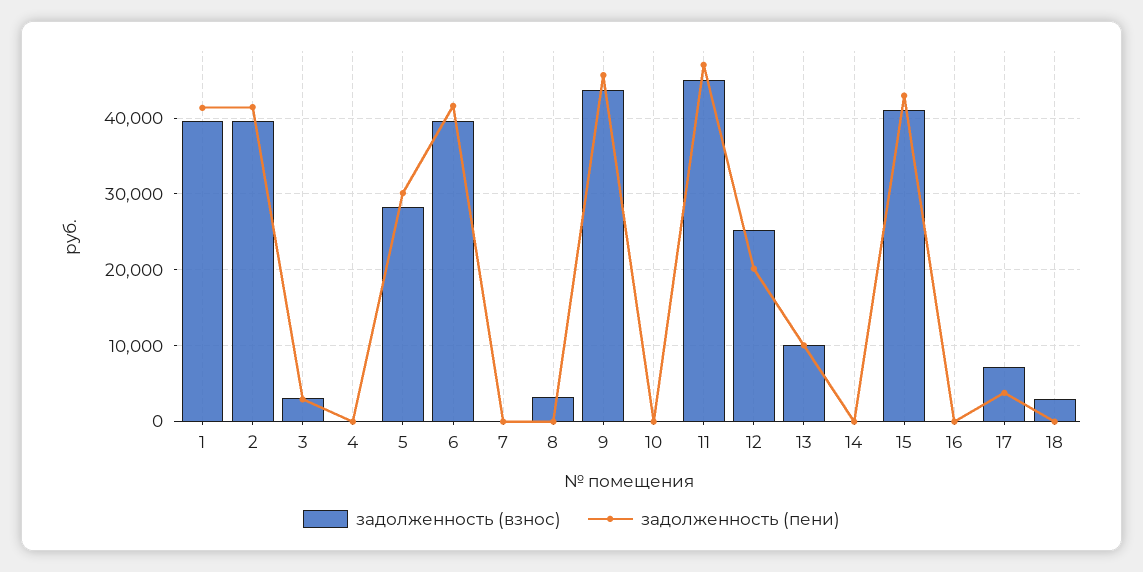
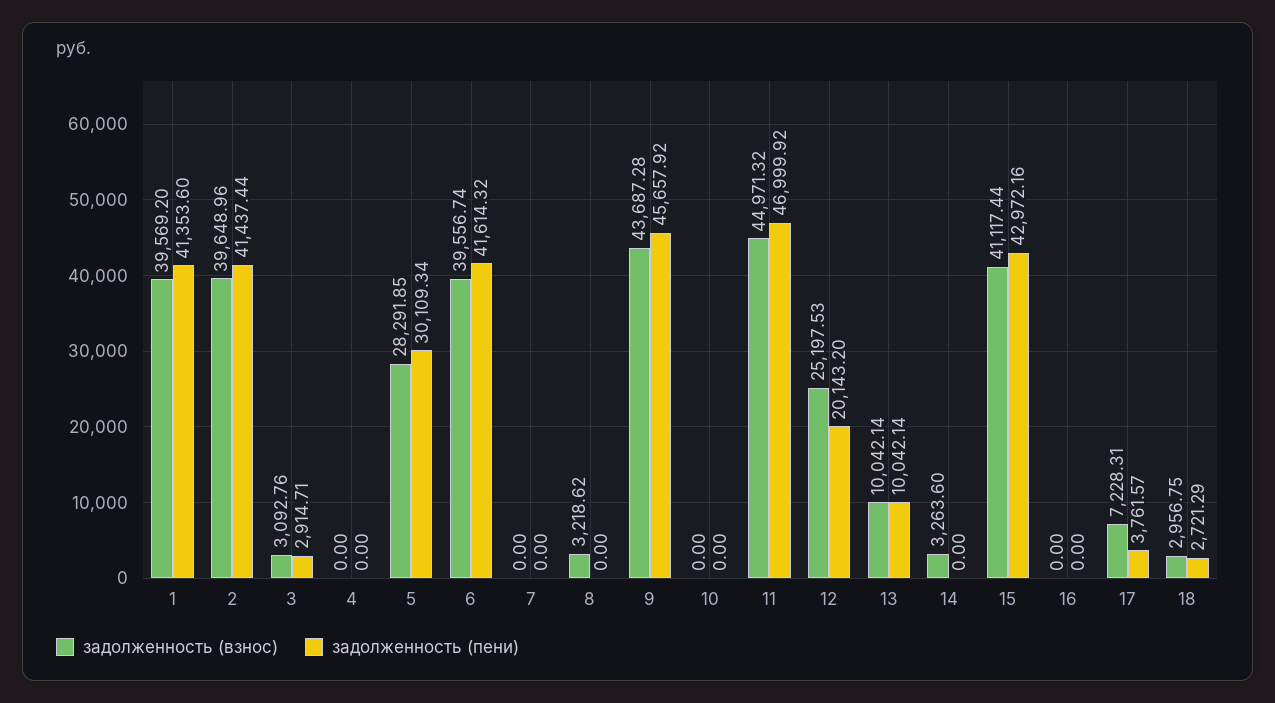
задолженность (взнос), 14: 0 -> 3263.6
задолженность (пени), 18: 0 -> 2721.29

